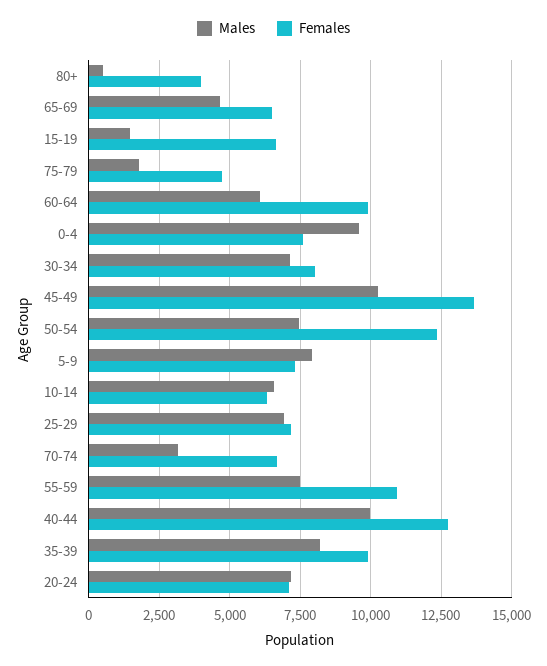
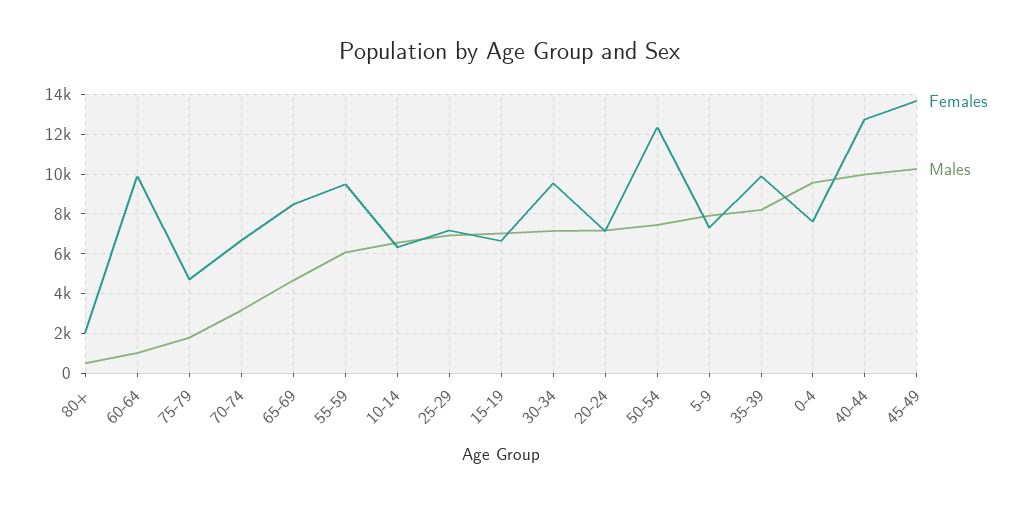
Females, 80+: 4000 -> 2000
Females, 65-69: 6500 -> 8500
Males, 15-19: 1500 -> 7000
Males, 60-64: 6000 -> 1000
Females, 30-34: 8000 -> 9500
Males, 55-59: 7500 -> 6000
Females, 55-59: 11000 -> 9500

